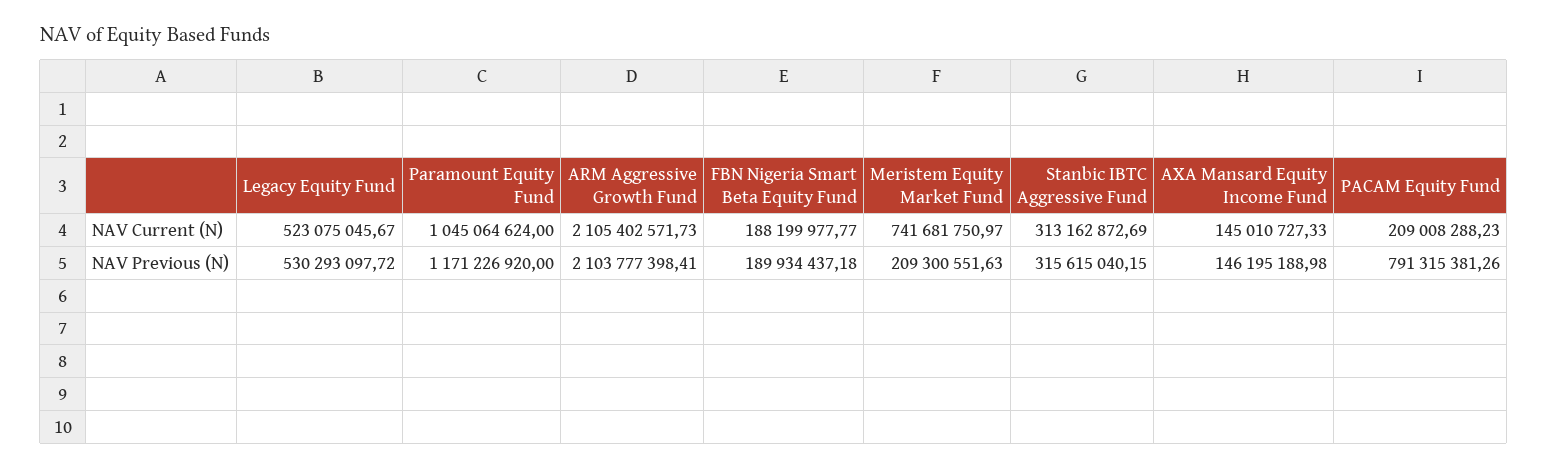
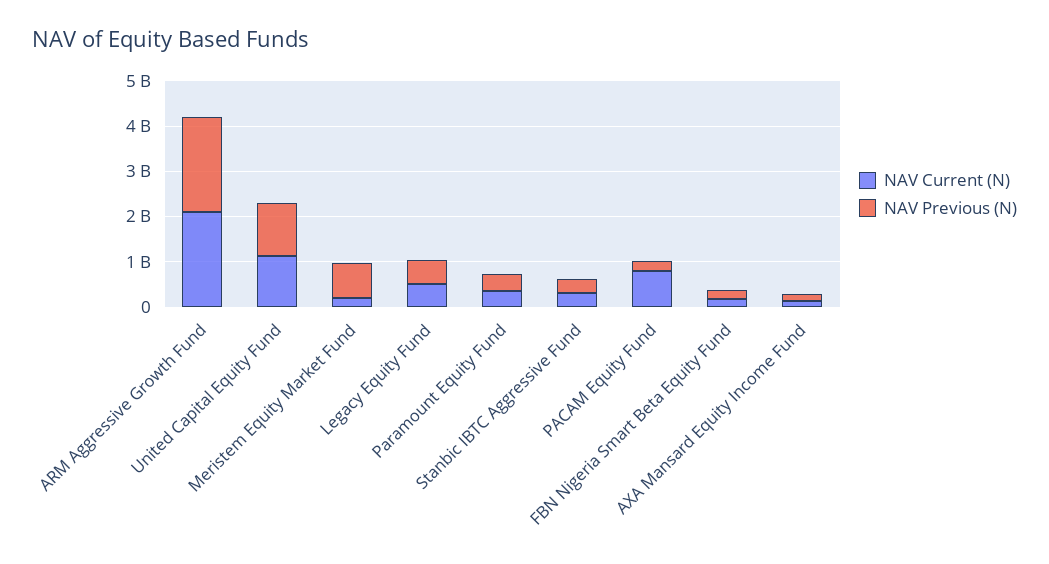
NAV Current (N), Paramount Equity Fund: 1045064624 -> 400000000
NAV Current (N), Meristem Equity Market Fund: 741681750.97 -> 200000000
NAV Current (N), PACAM Equity Fund: 209008288.23 -> 800000000
NAV Previous (N), Paramount Equity Fund: 1171226920 -> 400000000
NAV Previous (N), Meristem Equity Market Fund: 209300551.63 -> 800000000
NAV Previous (N), PACAM Equity Fund: 791315381.26 -> 200000000
NAV Current (N), United Capital Equity Fund: none -> 1200000000
NAV Previous (N), United Capital Equity Fund: none -> 1200000000

